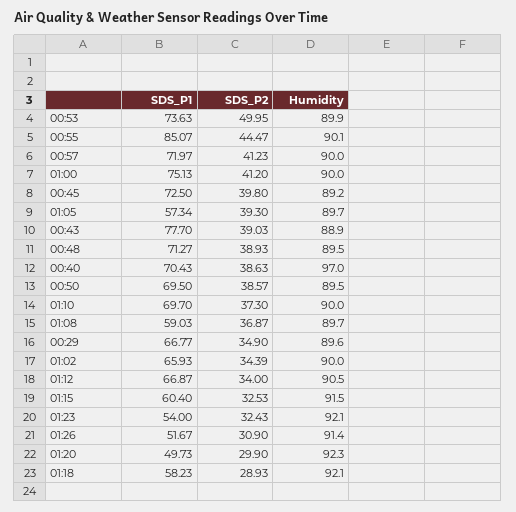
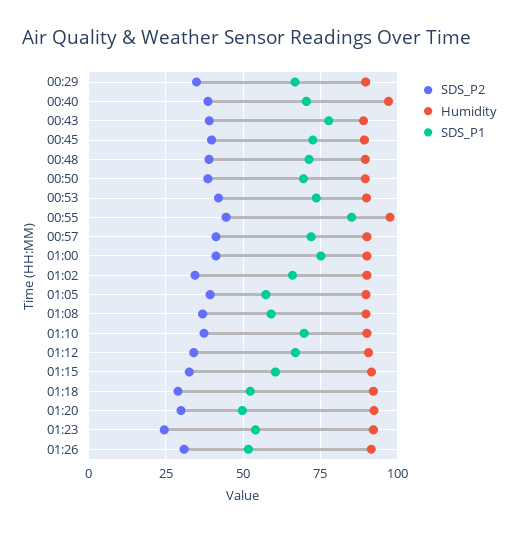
SDS_P2, 00:53: 49.95 -> 42.5
Humidity, 00:55: 90.1 -> 97.5
SDS_P2, 01:23: 32.43 -> 25
SDS_P1, 01:18: 58.23 -> 52.5

